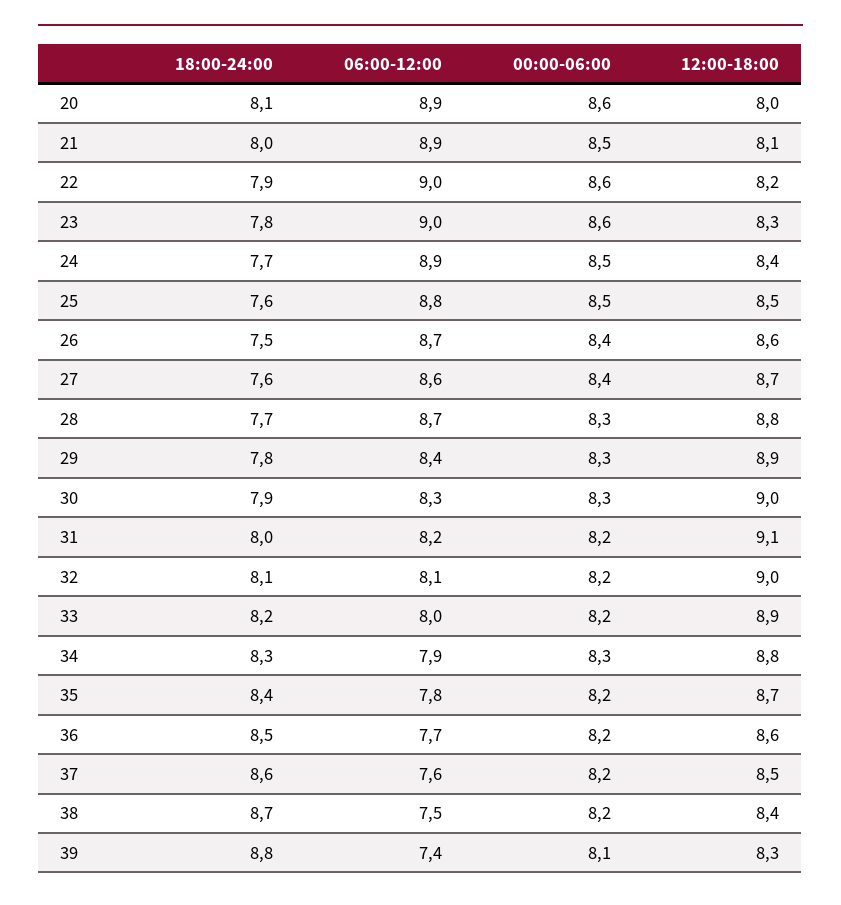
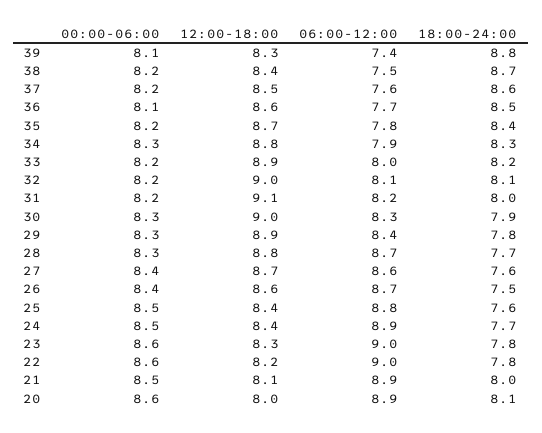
18:00-24:00, 22: 7.9 -> 7.8
12:00-18:00, 25: 8.5 -> 8.4
00:00-06:00, 36: 8.2 -> 8.1

